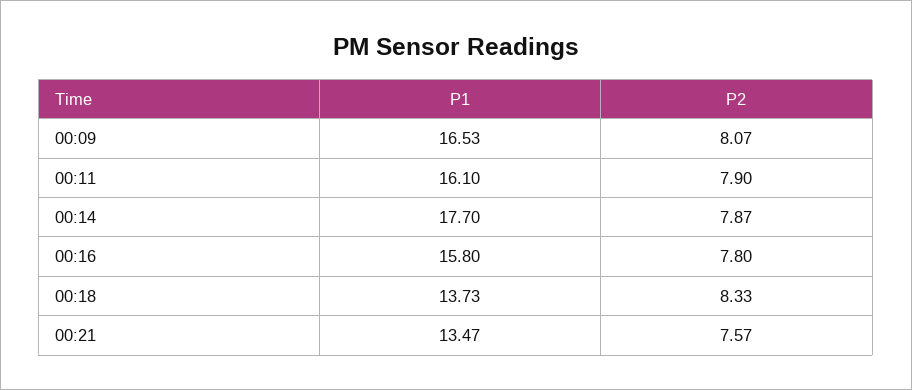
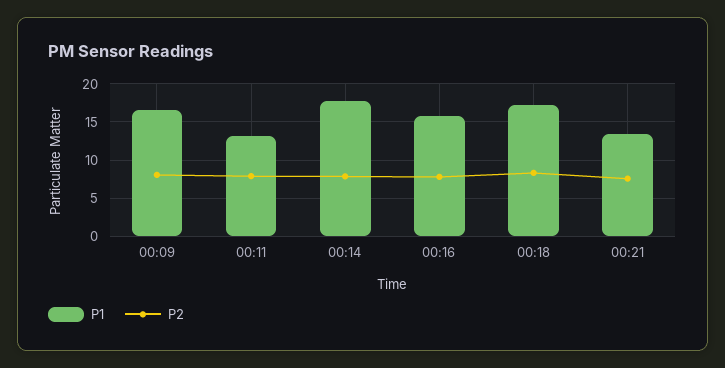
P1, 00:11: 16.1 -> 13
P1, 00:18: 13.73 -> 17

